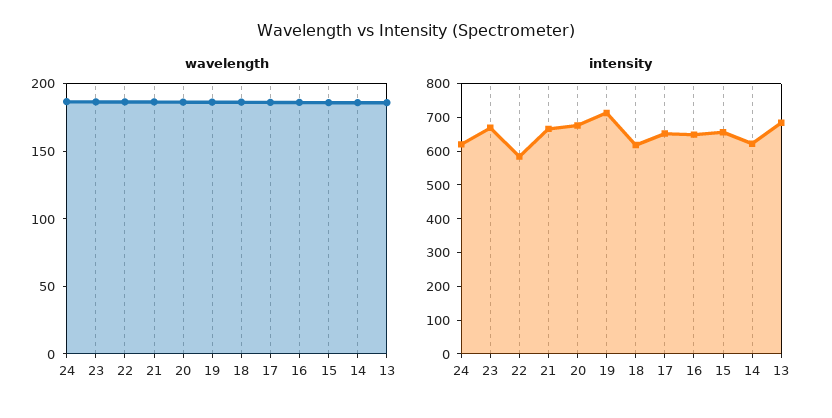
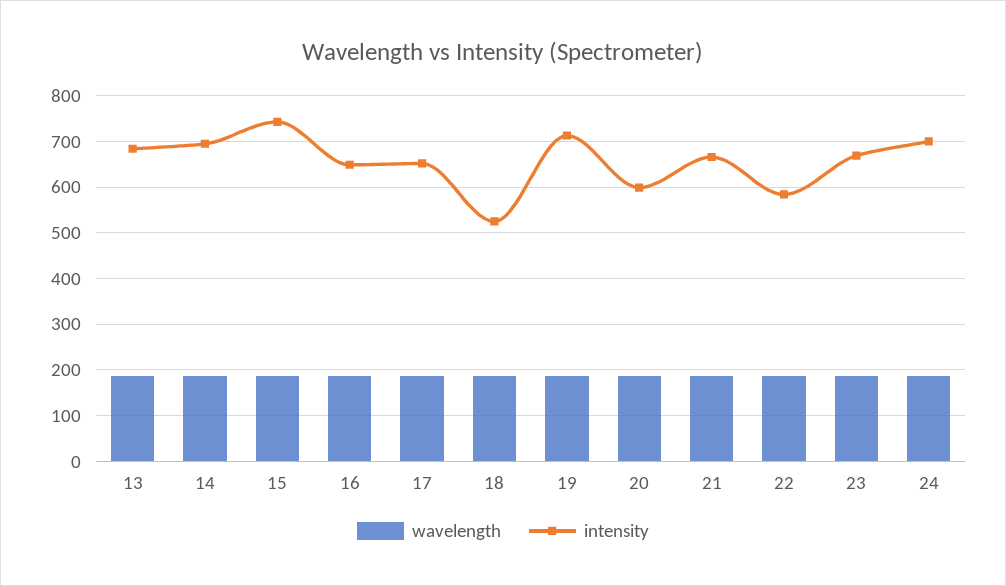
intensity, 24: 625 -> 700
intensity, 20: 675 -> 600
intensity, 18: 625 -> 520
intensity, 15: 650 -> 740
intensity, 14: 625 -> 700

